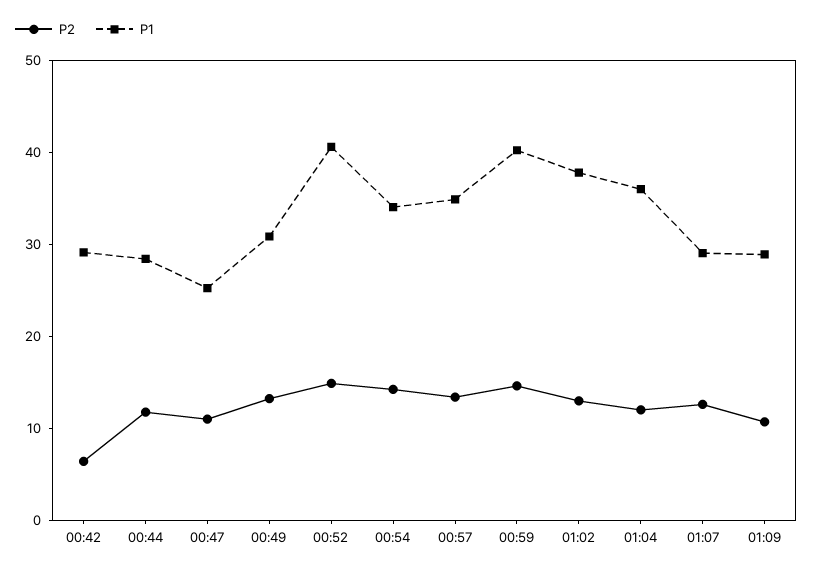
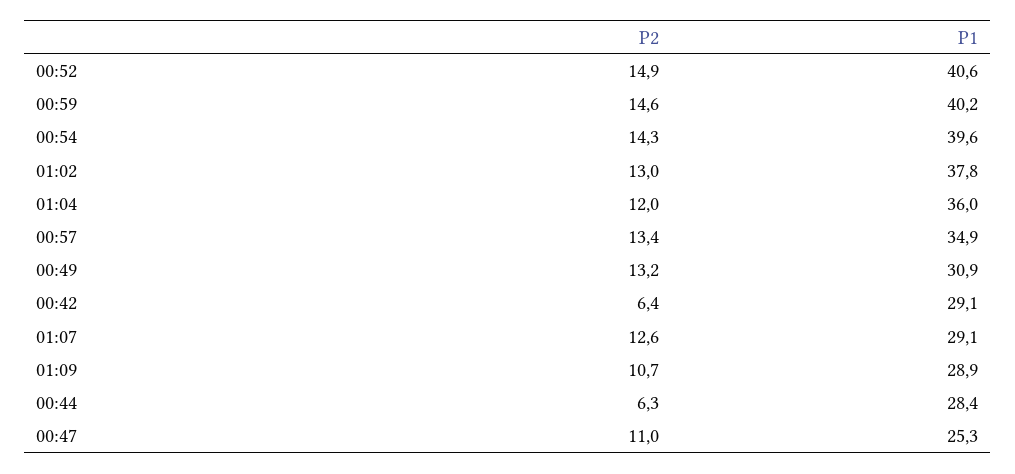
P2, 00:44: 12 -> 6.3
P1, 00:54: 34 -> 39.6

